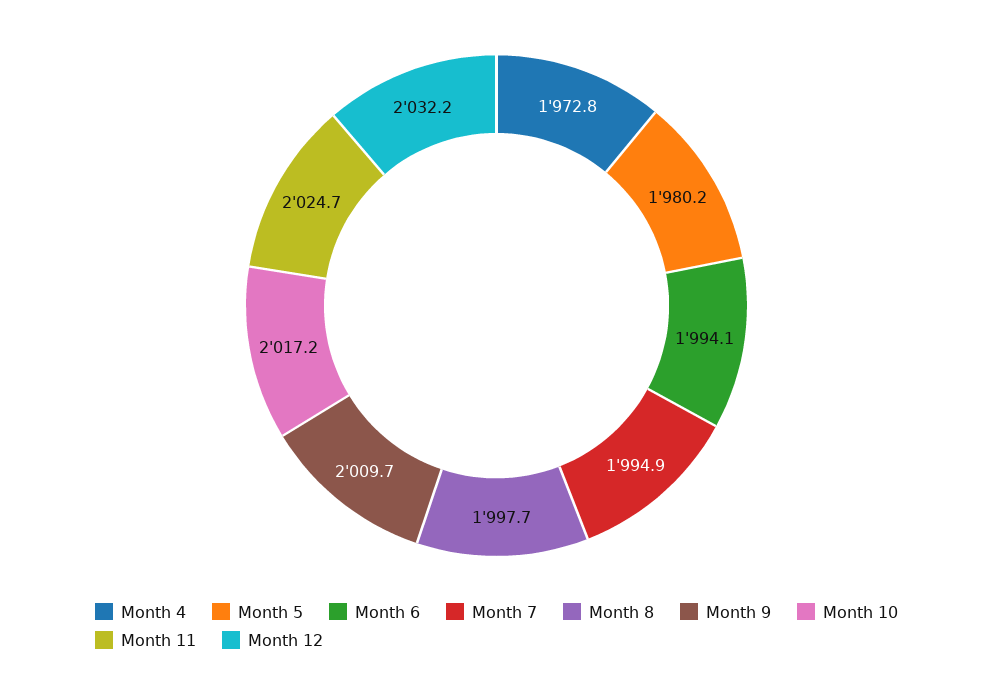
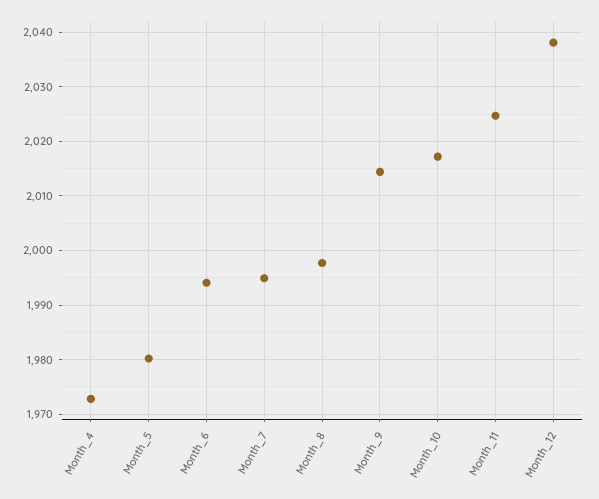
Month 9: 2009.7 -> 2014
Month 12: 2032.2 -> 2038

